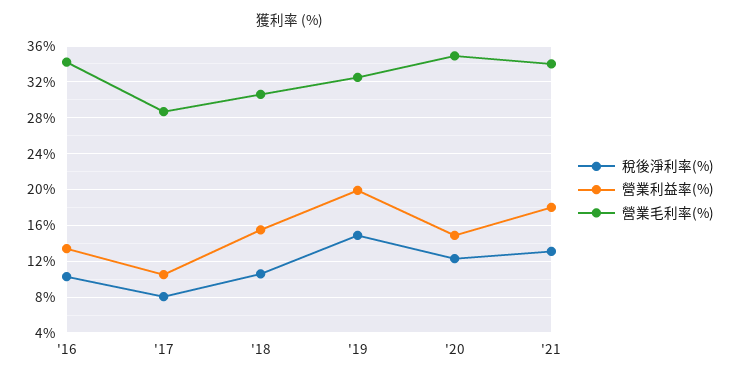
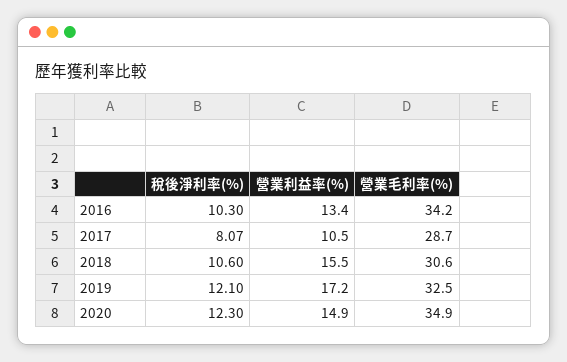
稅後淨利率(%), '19: 15 -> 12.1
營業利益率(%), '19: 20 -> 17.2
稅後淨利率(%), '21: 13 -> none
營業利益率(%), '21: 18 -> none
營業毛利率(%), '21: 34 -> none

